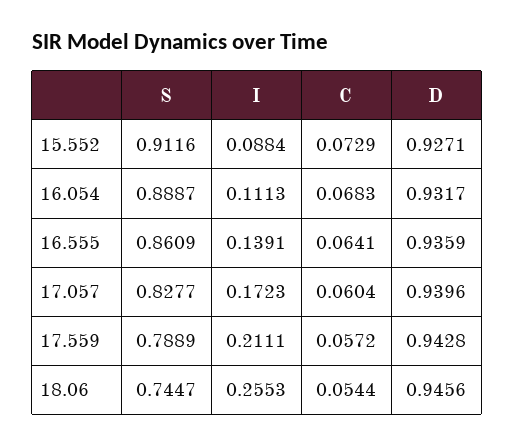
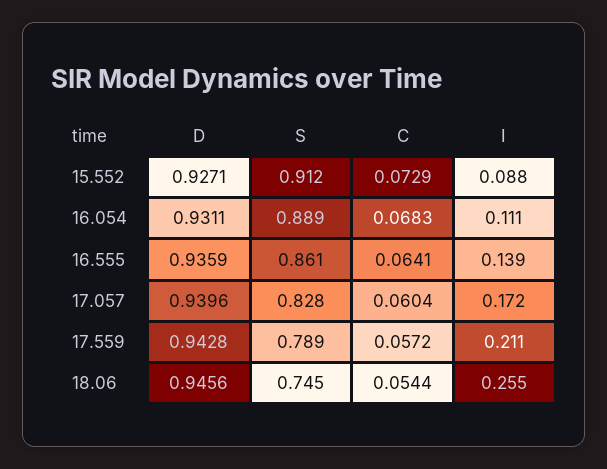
D, 16.054: 0.9317 -> 0.9311

